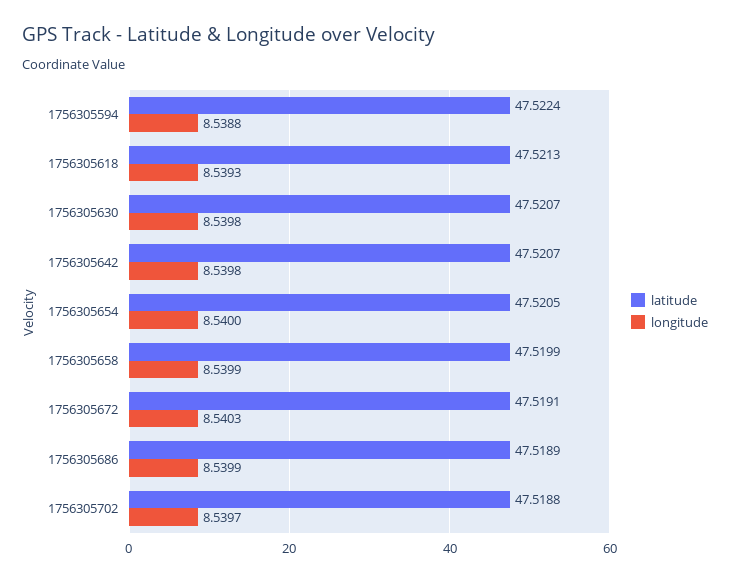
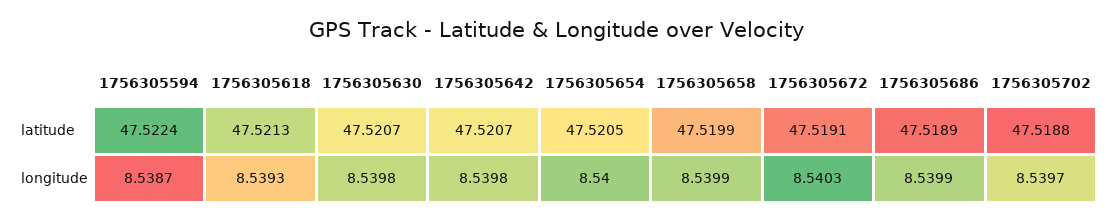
longitude, 1756305594: 8.5388 -> 8.5387

